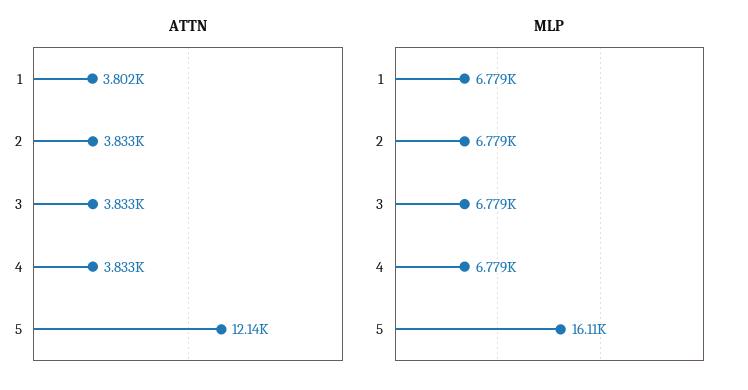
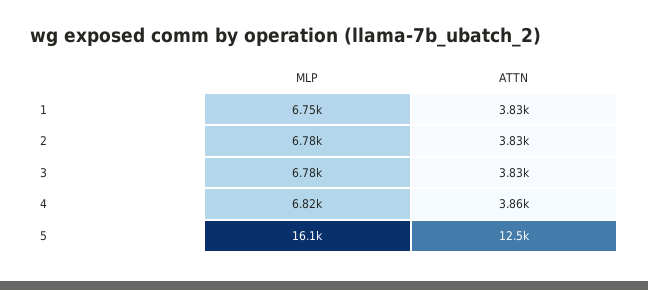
ATTN, 1: 3802 -> 3830
ATTN, 4: 3833 -> 3860
ATTN, 5: 12140 -> 12500
MLP, 1: 6779 -> 6750
MLP, 4: 6779 -> 6820

